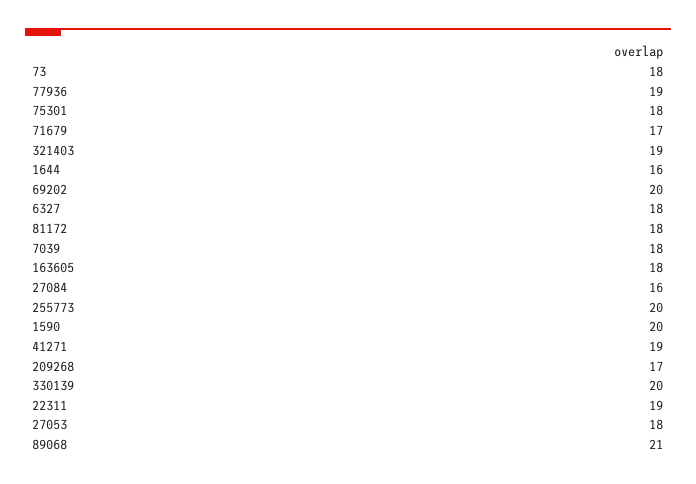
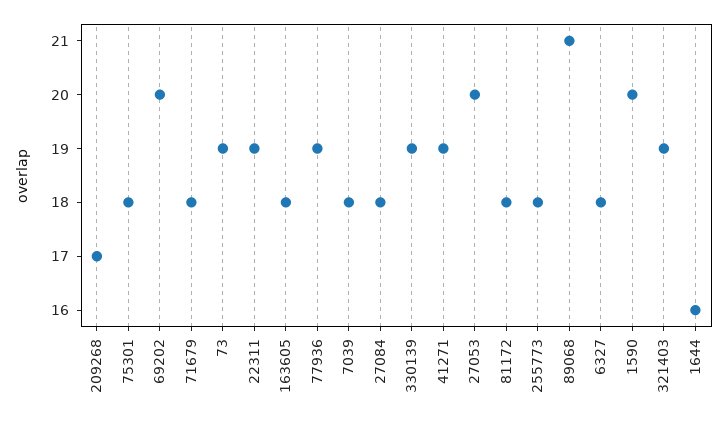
73: 18 -> 19
71679: 17 -> 18
27084: 16 -> 18
255773: 20 -> 18
330139: 20 -> 19
27053: 18 -> 20

